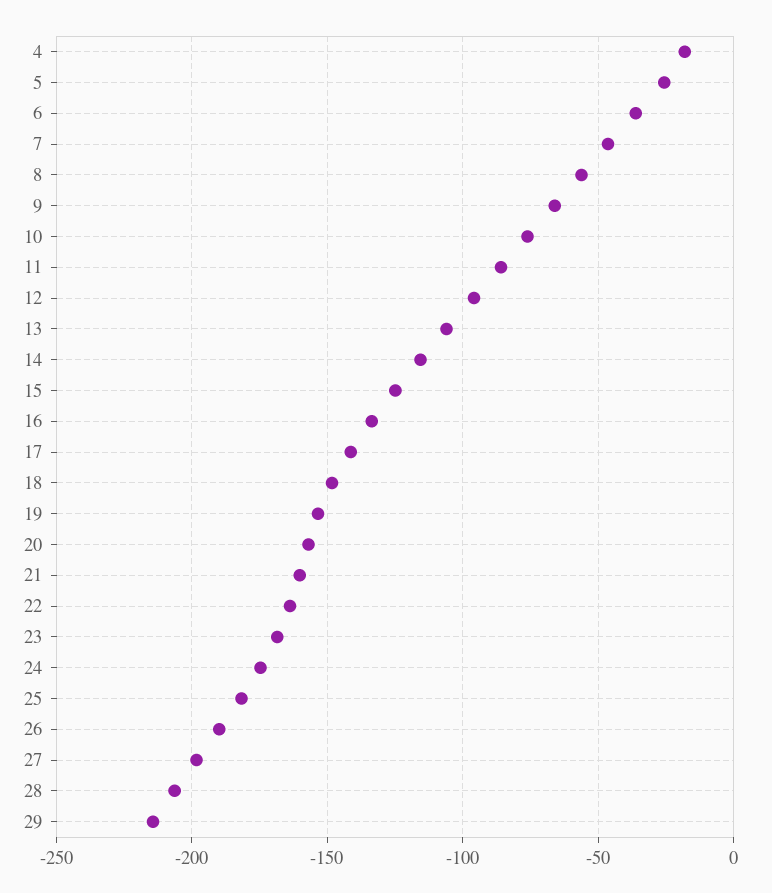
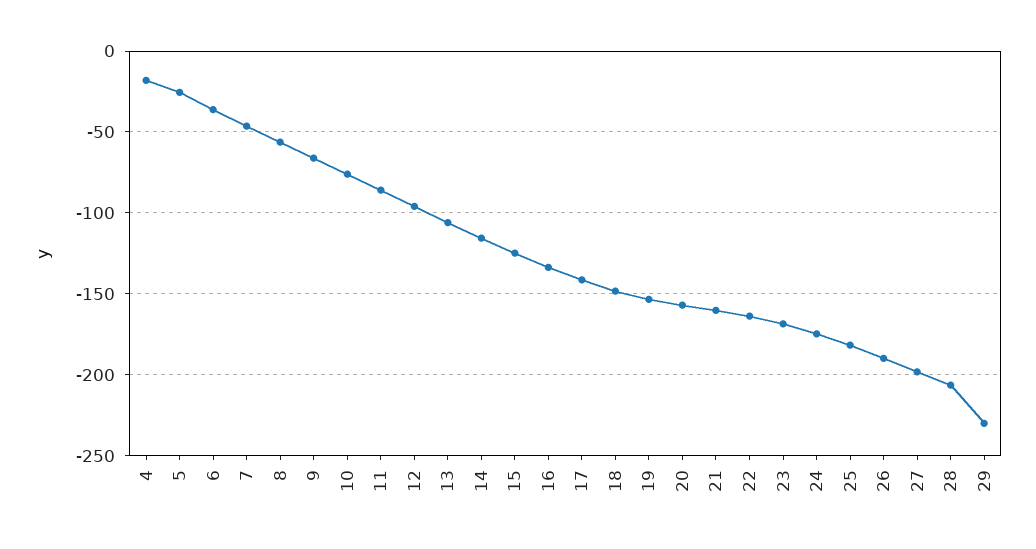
29: -215 -> -230

